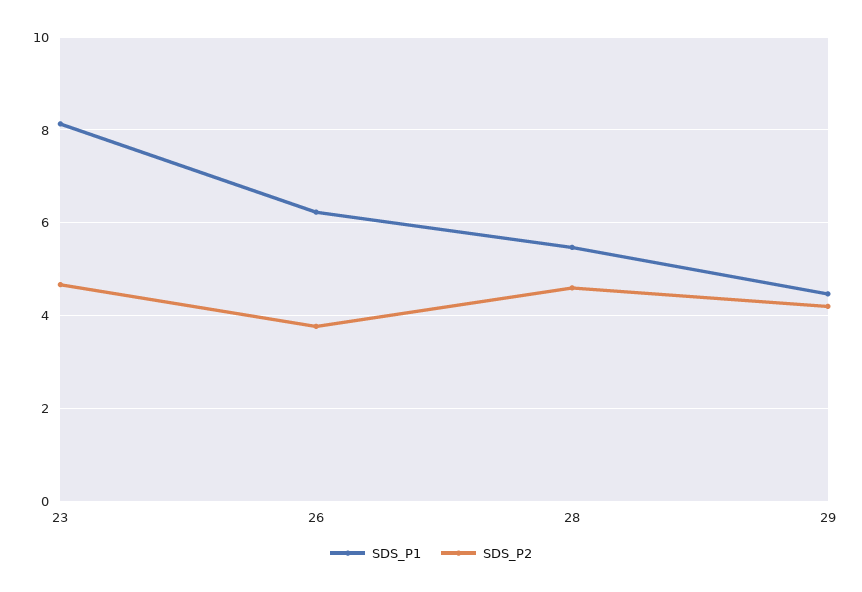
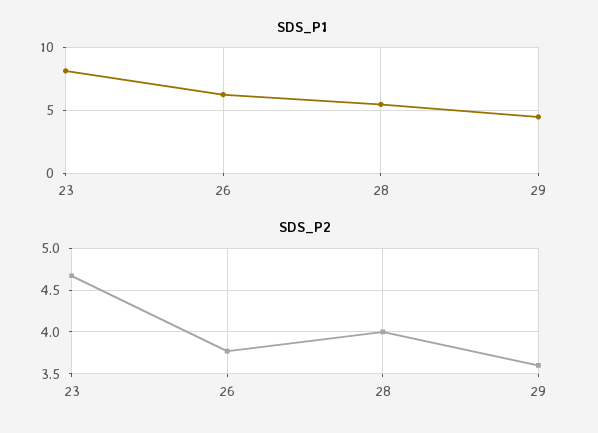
SDS_P2, 28: 4.6 -> 4
SDS_P2, 29: 4.2 -> 3.6

